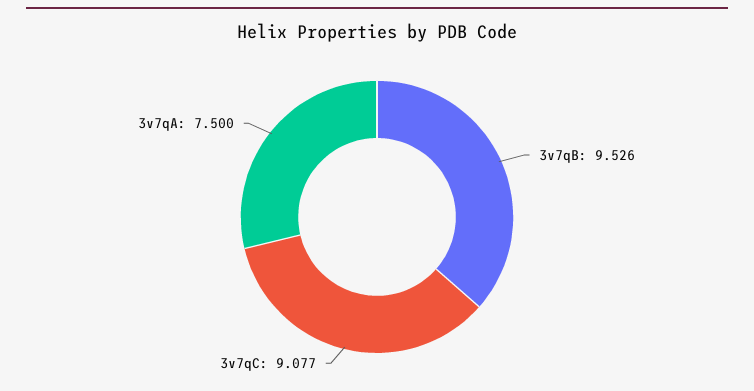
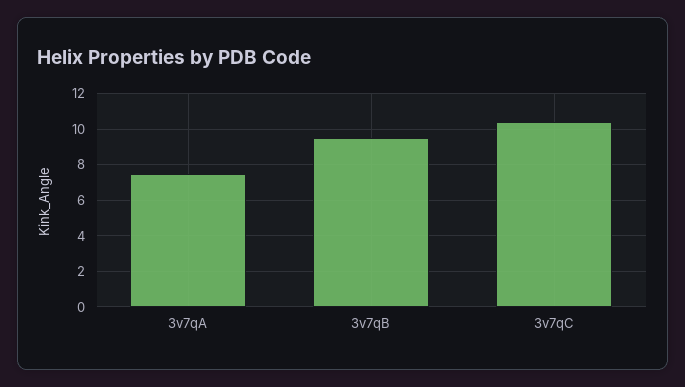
3v7qC: 9.077 -> 10.5

